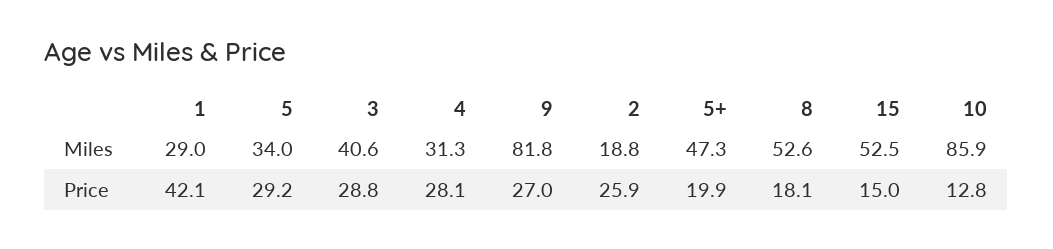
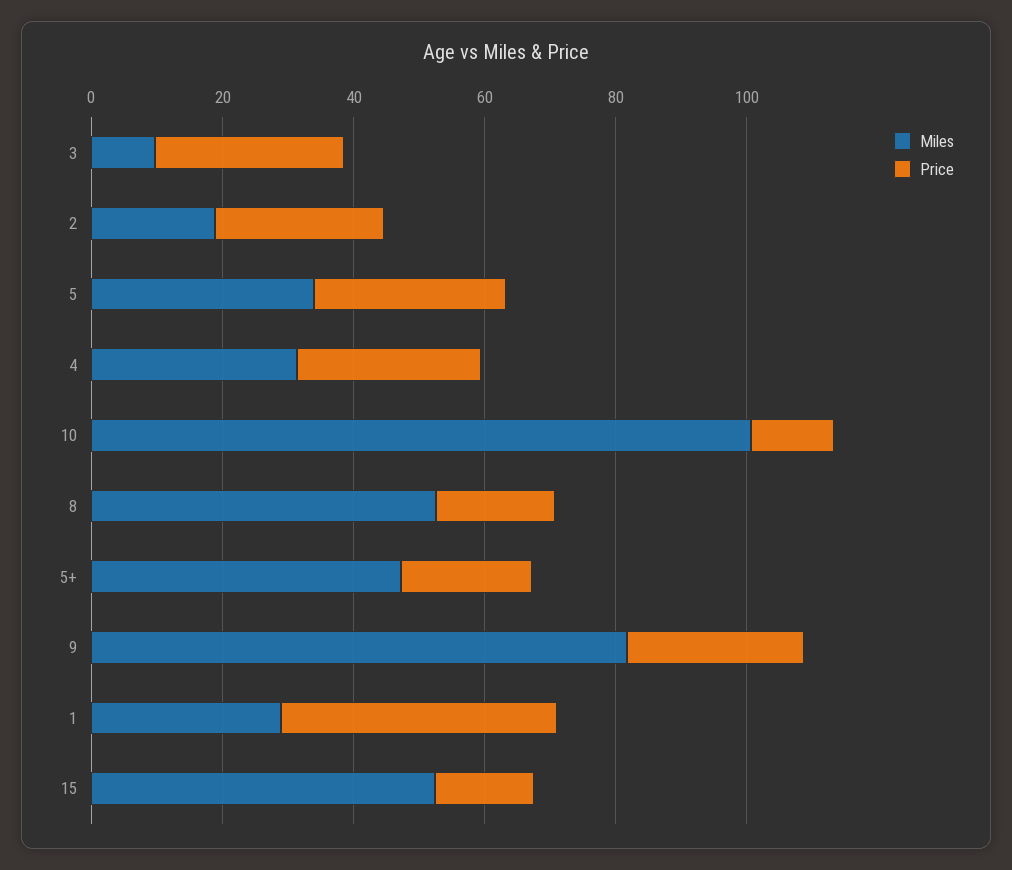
Miles, 3: 40.6 -> 10
Miles, 10: 85.9 -> 100

